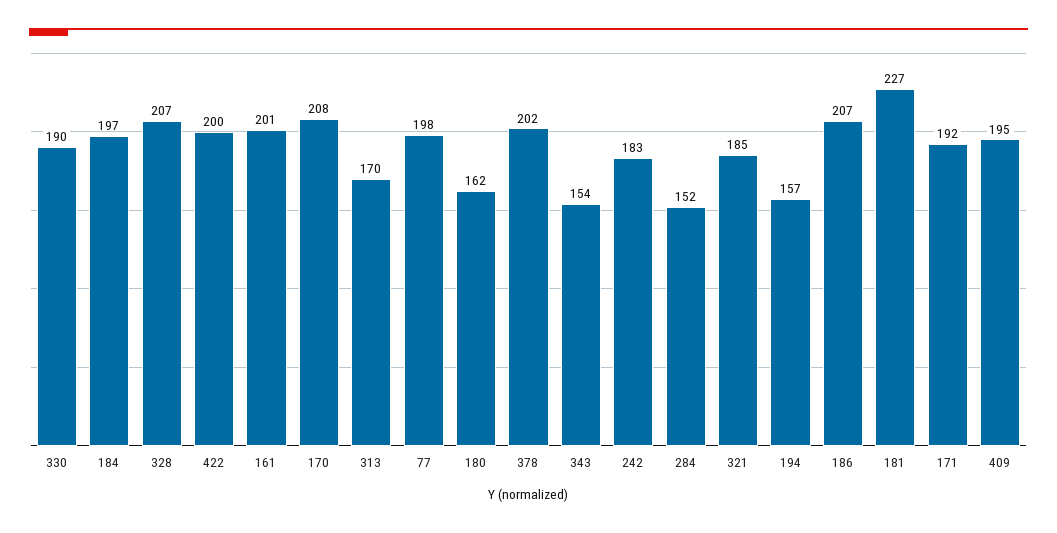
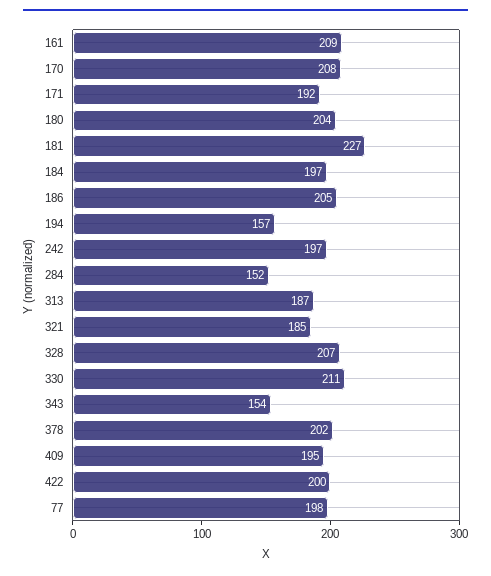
330: 190 -> 211
161: 201 -> 209
313: 170 -> 187
180: 162 -> 204
242: 183 -> 197
186: 207 -> 205

